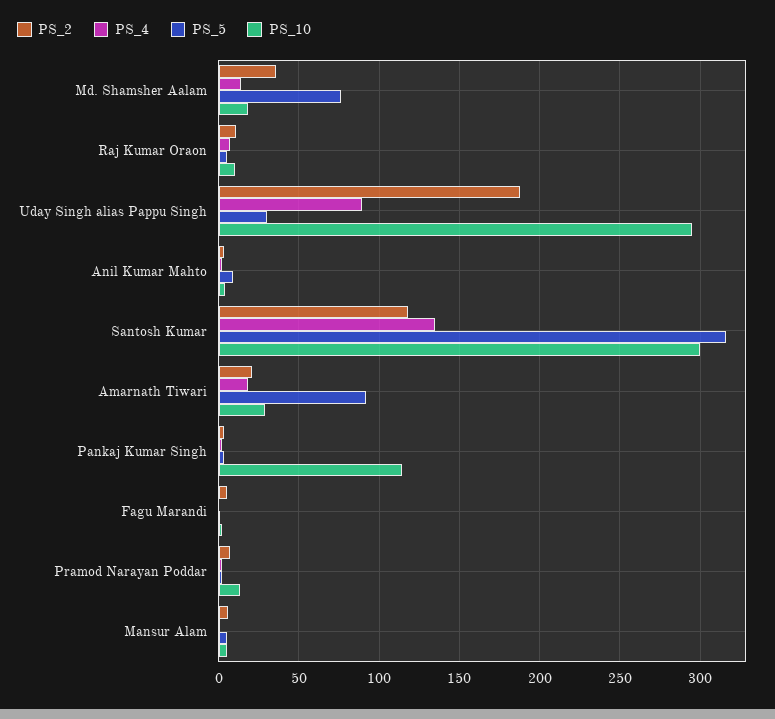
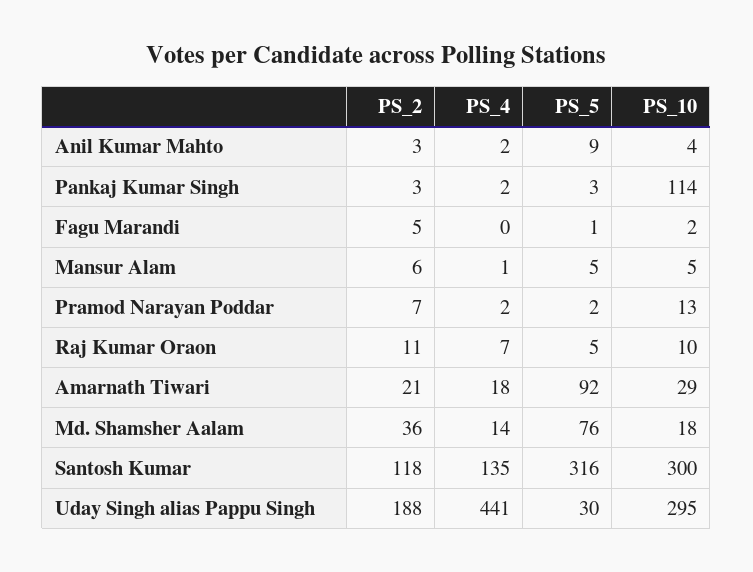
PS_4, Uday Singh alias Pappu Singh: 90 -> 441

